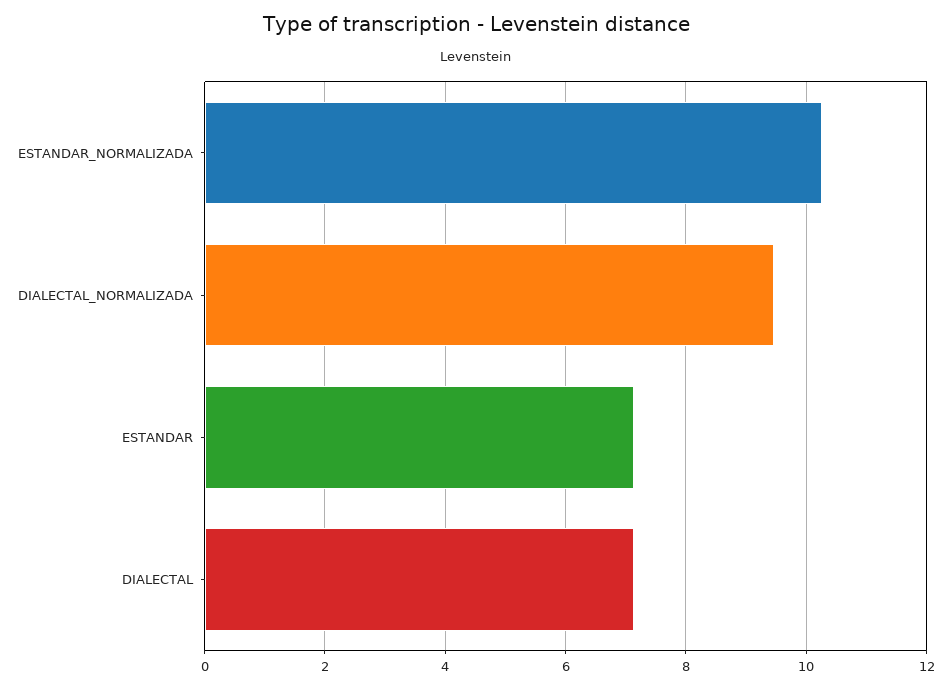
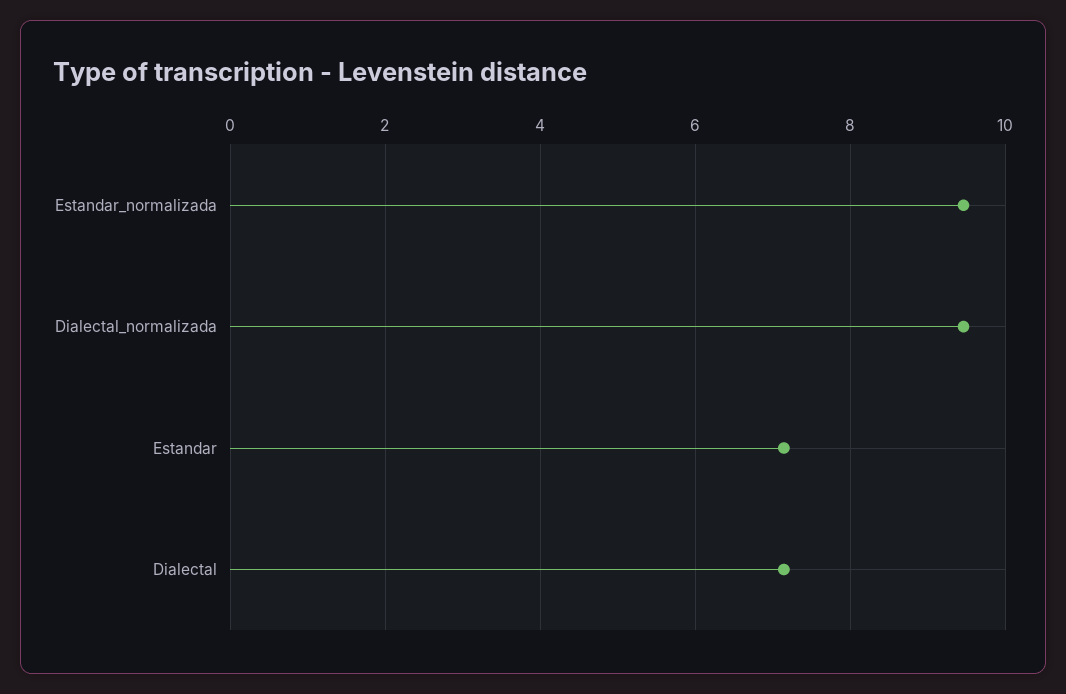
ESTANDAR_NORMALIZADA: 10.2 -> 9.4

